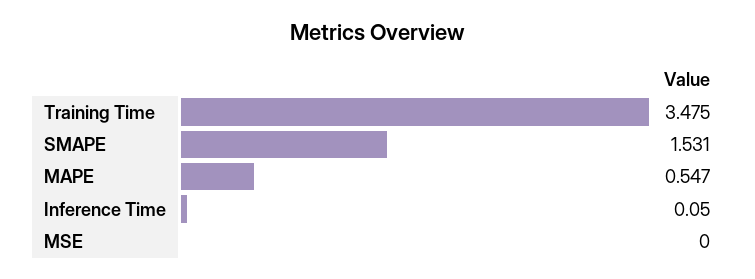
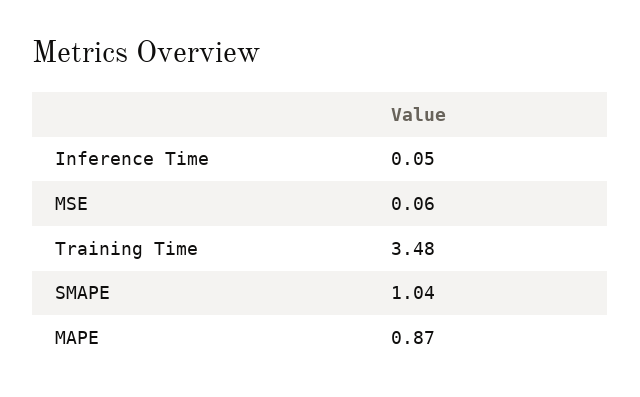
SMAPE: 1.531 -> 1.04
MAPE: 0.547 -> 0.87
MSE: 0 -> 0.06

